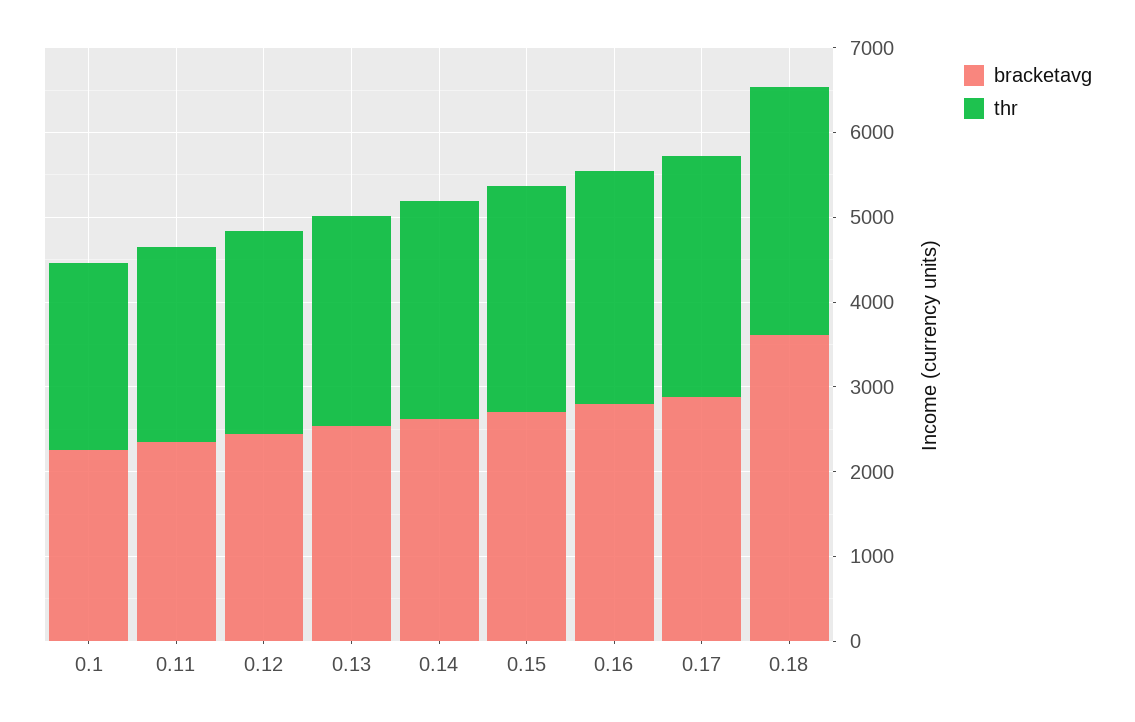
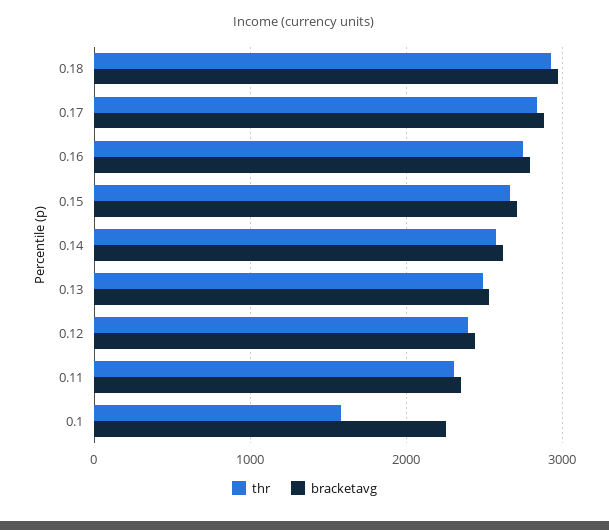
thr, 0.1: 2200 -> 1600
bracketavg, 0.18: 3600 -> 3000

